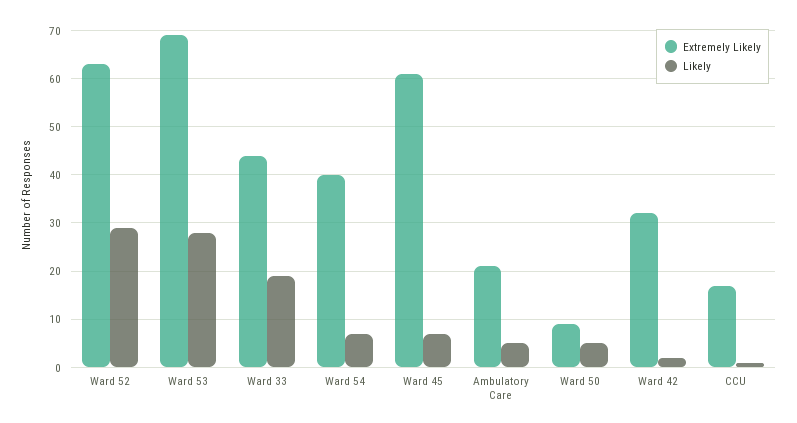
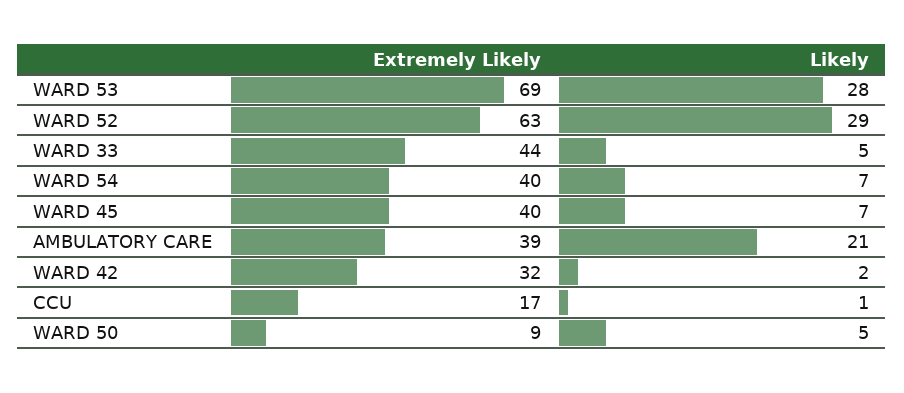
Likely, Ward 33: 20 -> 5
Extremely Likely, Ward 45: 60 -> 40
Extremely Likely, Ambulatory Care: 20 -> 39
Likely, Ambulatory Care: 5 -> 21

